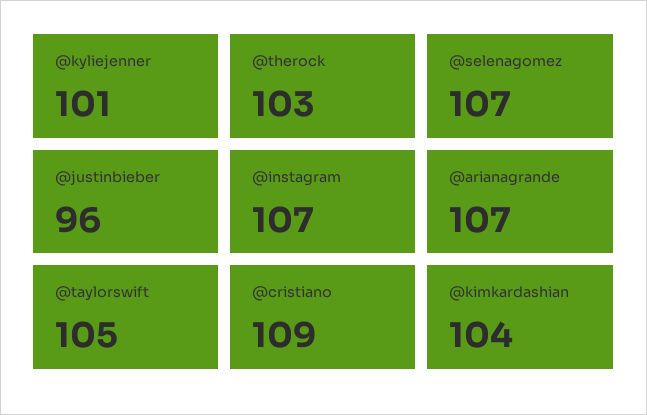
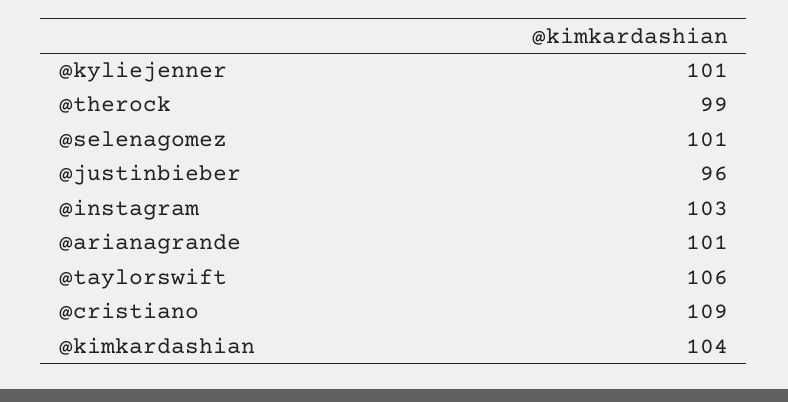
@therock: 103 -> 99
@selenagomez: 107 -> 101
@instagram: 107 -> 103
@arianagrande: 107 -> 101
@taylorswift: 105 -> 106

